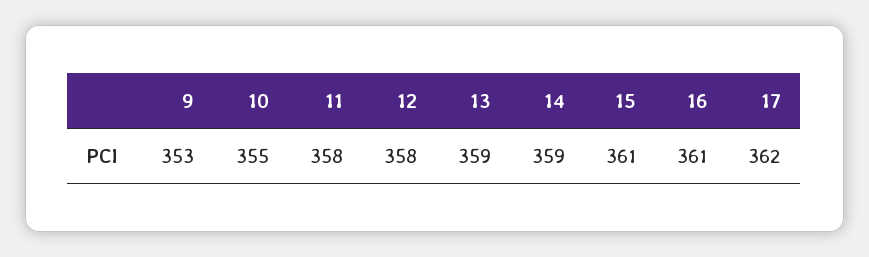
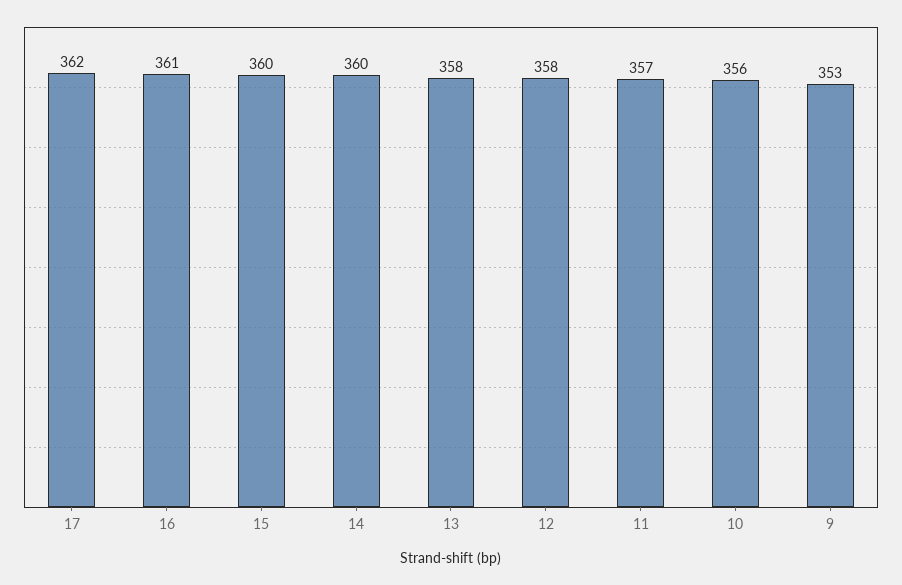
10: 355 -> 356
11: 358 -> 357
13: 359 -> 358
14: 359 -> 360
15: 361 -> 360

